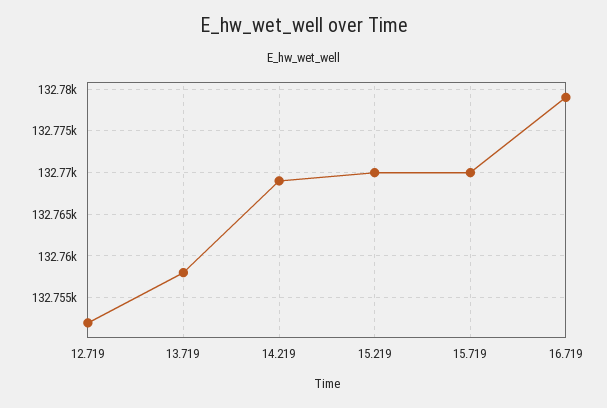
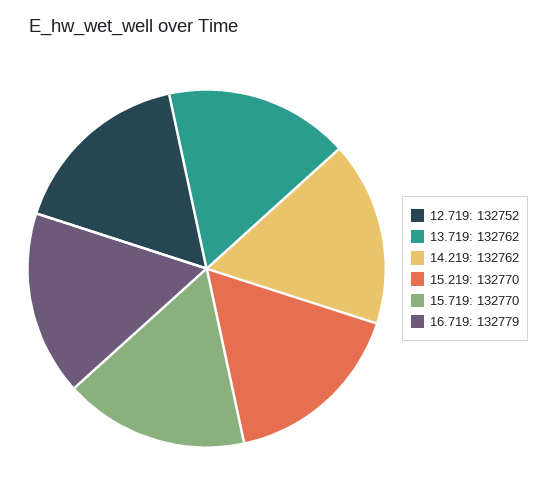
13.719: 132758 -> 132762
14.219: 132769 -> 132762

